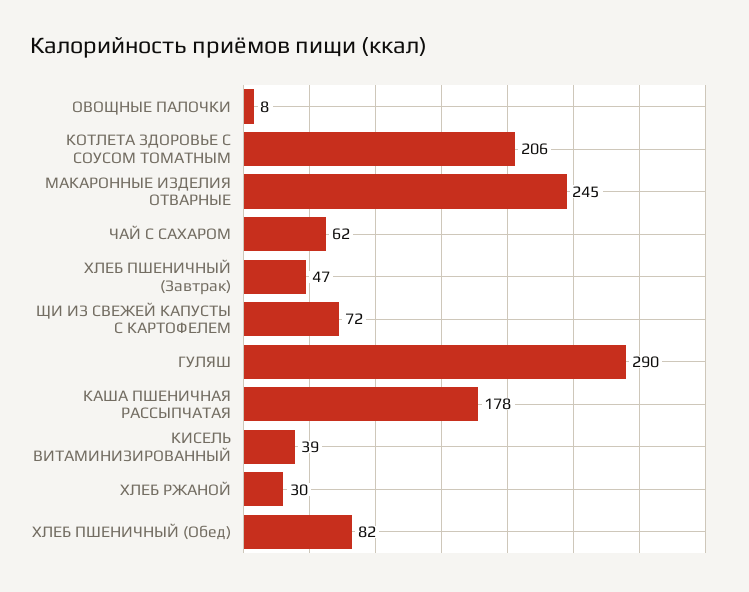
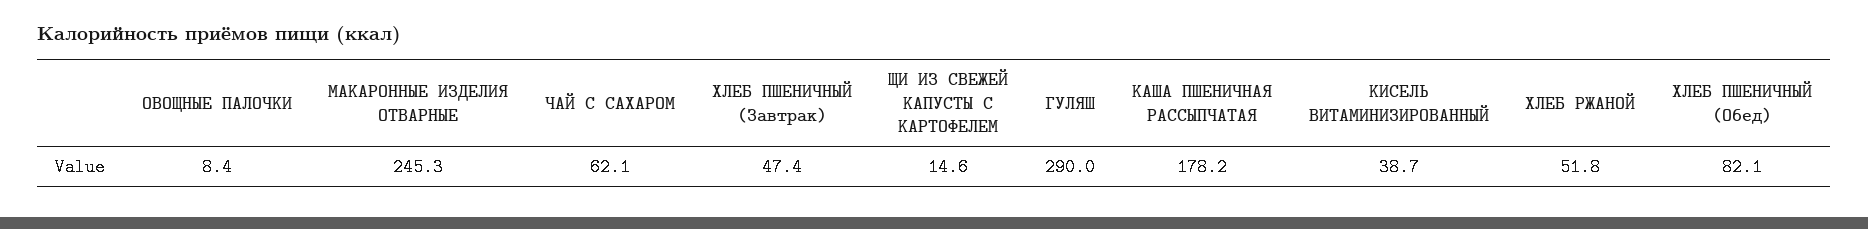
КОТЛЕТА ЗДОРОВЬЕ С СОУСОМ ТОМАТНЫМ: 206 -> none
ЩИ ИЗ СВЕЖЕЙ КАПУСТЫ С КАРТОФЕЛЕМ: 72 -> 14.6
ХЛЕБ РЖАНОЙ: 30 -> 51.8

